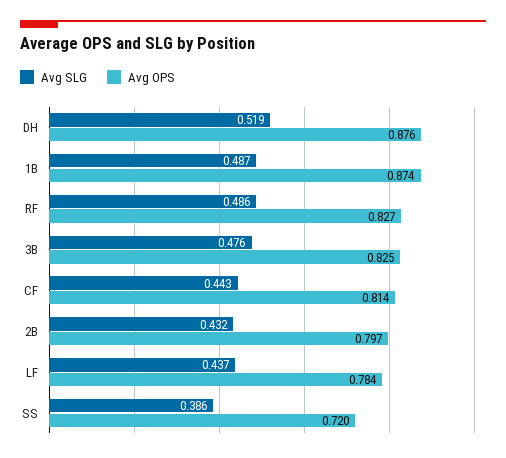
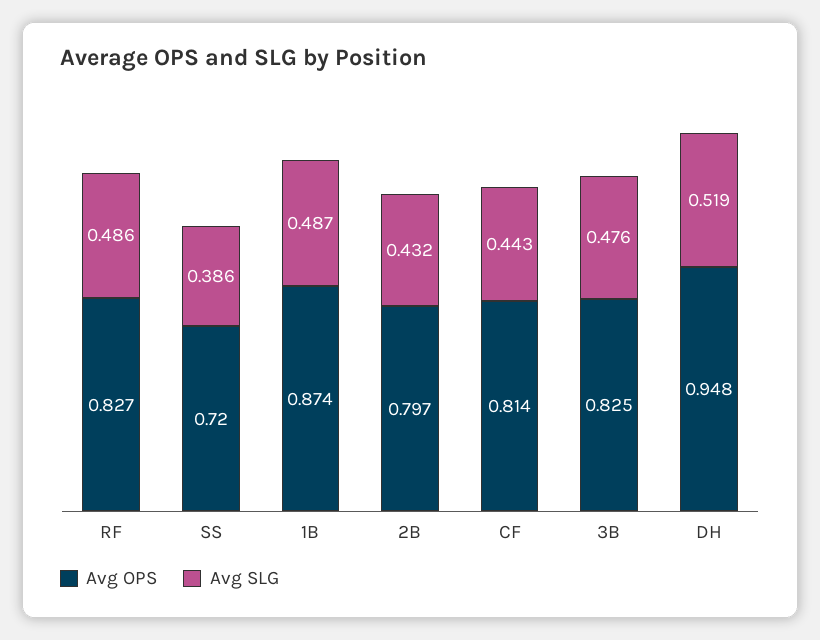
Avg OPS, DH: 0.876 -> 0.948
Avg SLG, LF: 0.437 -> none
Avg OPS, LF: 0.784 -> none

